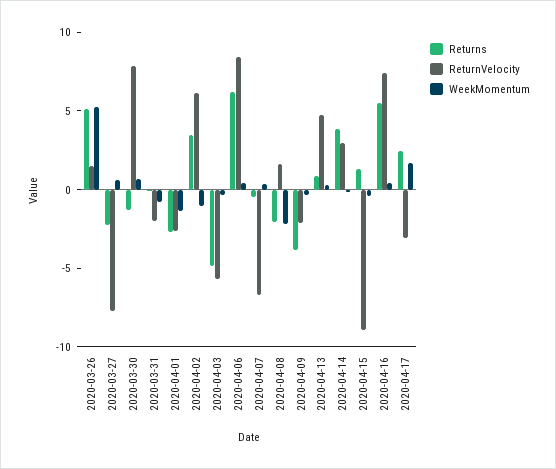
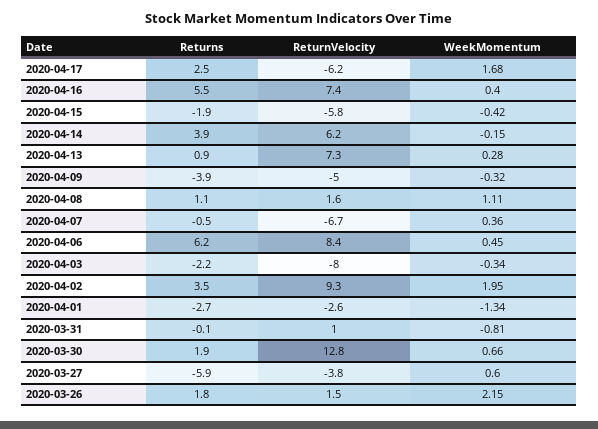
Returns, 2020-03-26: 5 -> 1.8
WeekMomentum, 2020-03-26: 5 -> 2.15
Returns, 2020-03-27: -2 -> -5.9
ReturnVelocity, 2020-03-27: -8 -> -3.8
Returns, 2020-03-30: -1 -> 1.9
ReturnVelocity, 2020-03-30: 8 -> 12.8
ReturnVelocity, 2020-03-31: -2 -> 1
ReturnVelocity, 2020-04-02: 6 -> 9.3
WeekMomentum, 2020-04-02: -1 -> 1.95
Returns, 2020-04-03: -5 -> -2.2
ReturnVelocity, 2020-04-03: -6 -> -8
Returns, 2020-04-08: -2 -> 1.1
WeekMomentum, 2020-04-08: -2 -> 1.11
ReturnVelocity, 2020-04-09: -2 -> -5
ReturnVelocity, 2020-04-13: 5 -> 7.3
ReturnVelocity, 2020-04-14: 3 -> 6.2
Returns, 2020-04-15: 1 -> -1.9
ReturnVelocity, 2020-04-15: -9 -> -5.8
ReturnVelocity, 2020-04-17: -3 -> -6.2

